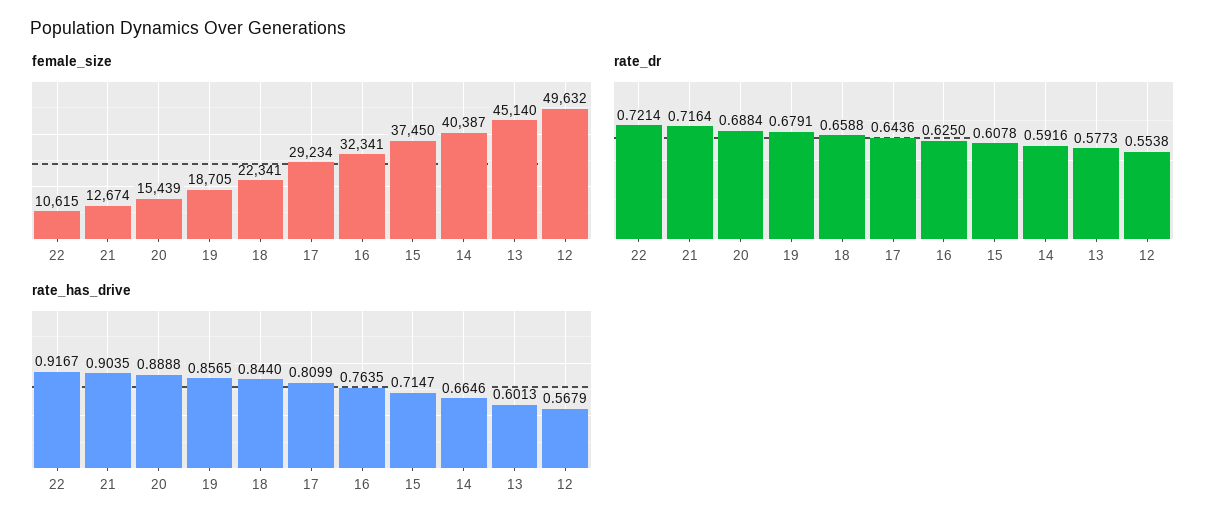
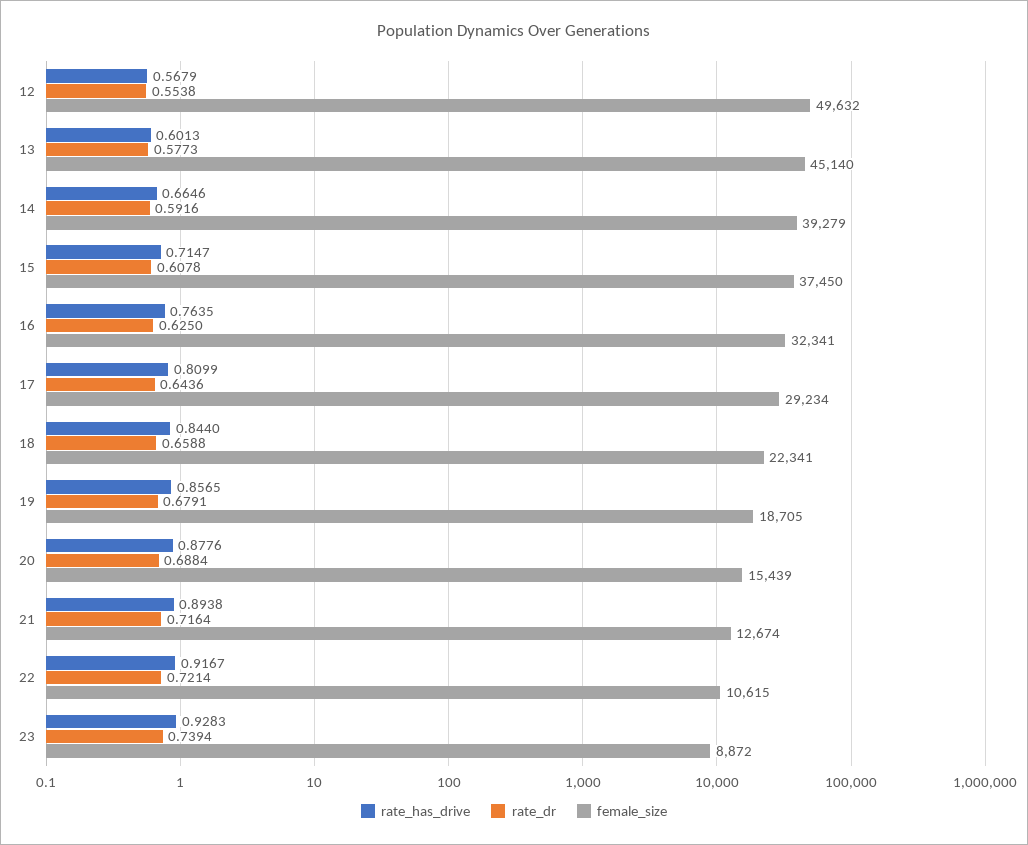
female_size, 14: 40387 -> 39279
rate_has_drive, 21: 0.9035 -> 0.8938
rate_has_drive, 20: 0.8888 -> 0.8776
rate_has_drive, 23: none -> 0.9283
rate_dr, 23: none -> 0.7394
female_size, 23: none -> 8872

